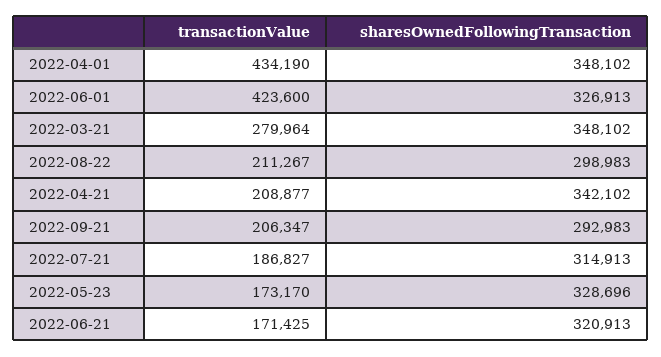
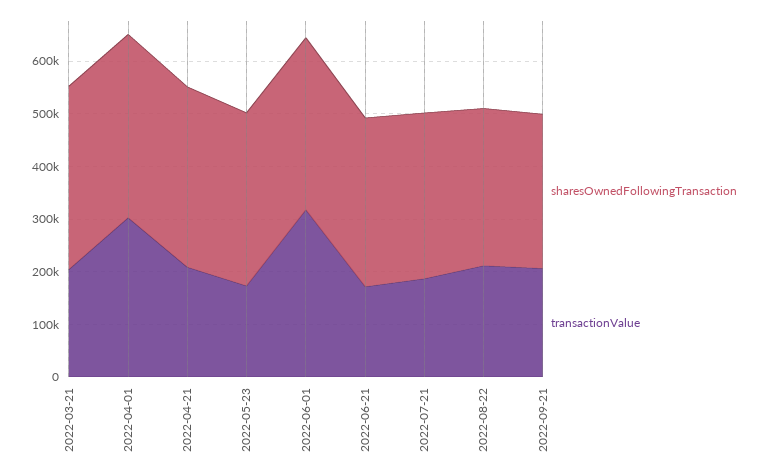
transactionValue, 2022-04-01: 434190 -> 300000
transactionValue, 2022-06-01: 423600 -> 320000
transactionValue, 2022-03-21: 279964 -> 200000

